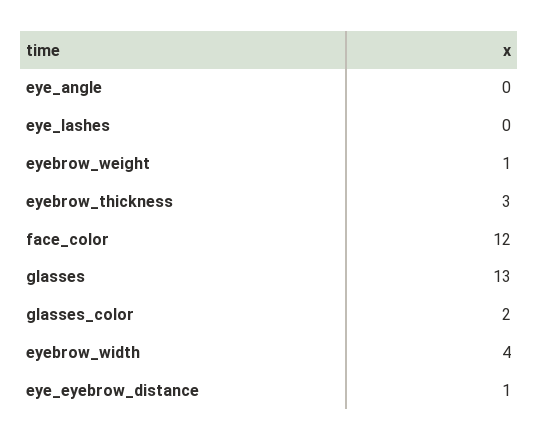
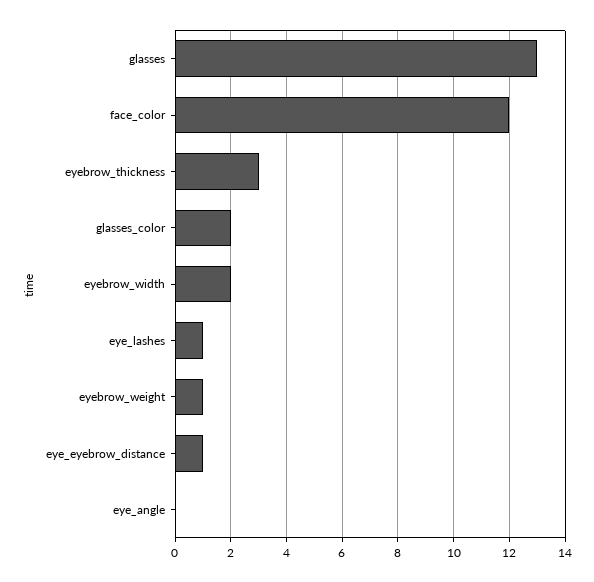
eye_lashes: 0 -> 1
eyebrow_width: 4 -> 2

